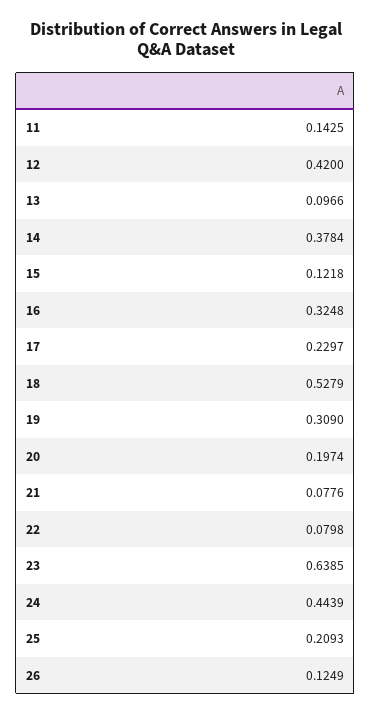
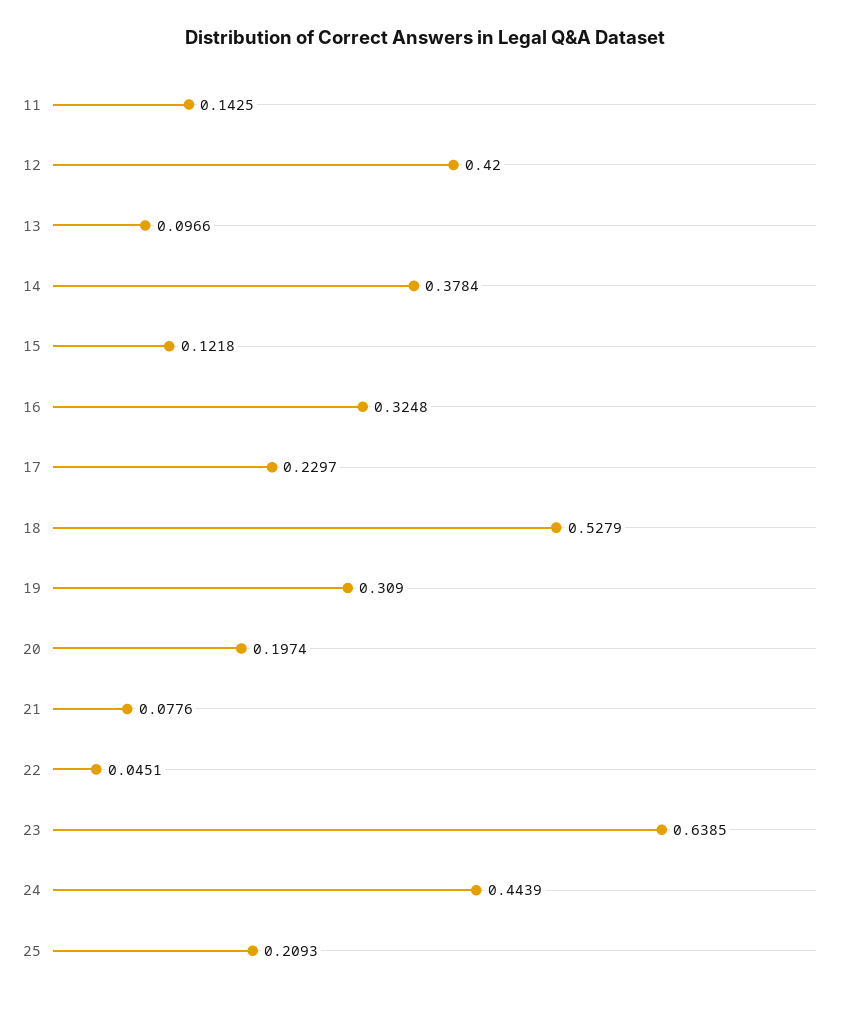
22: 0.0798 -> 0.0451
26: 0.1249 -> none

